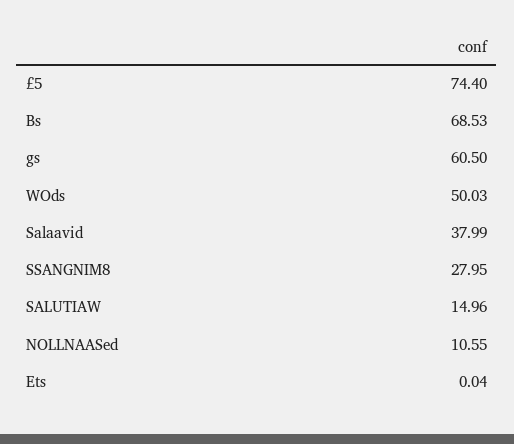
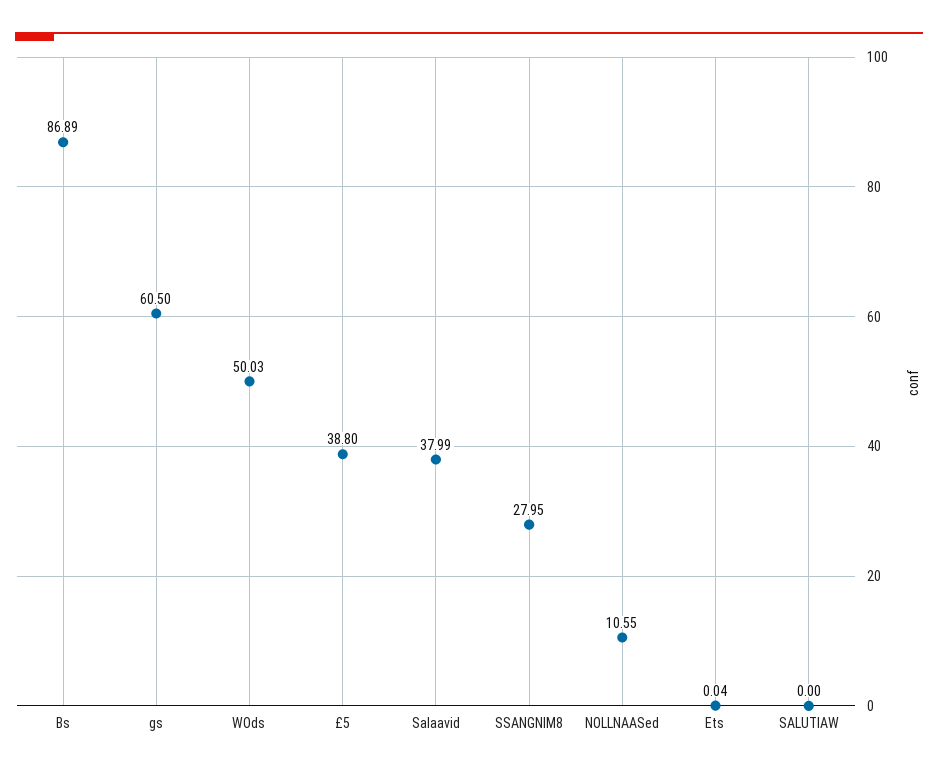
£5: 74.4 -> 38.8
Bs: 68.53 -> 86.89
SALUTIAW: 14.96 -> 0

